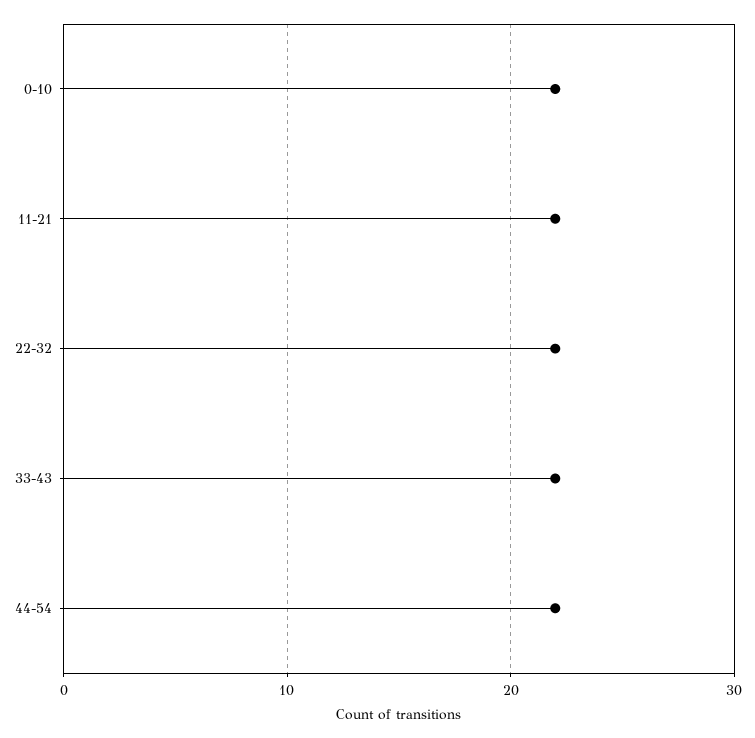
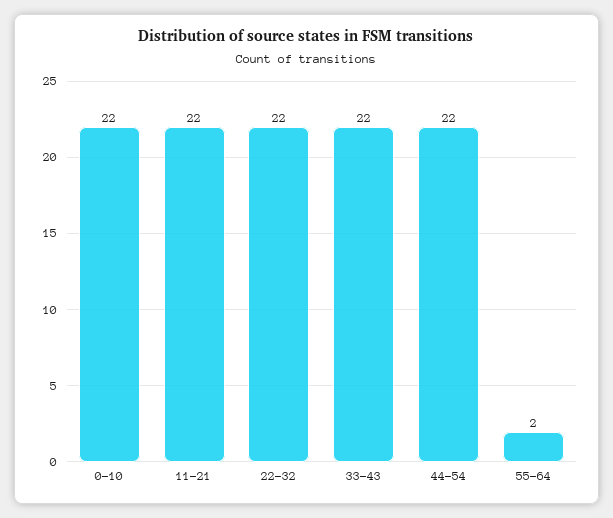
55-64: none -> 2

